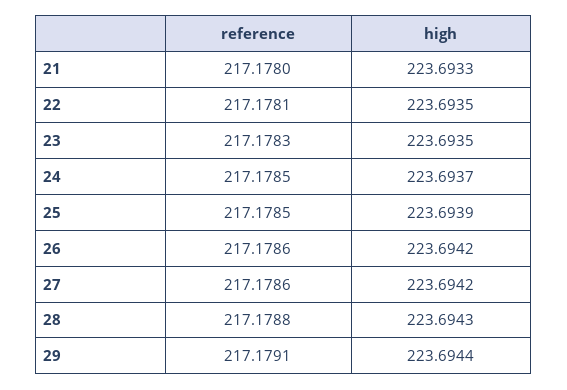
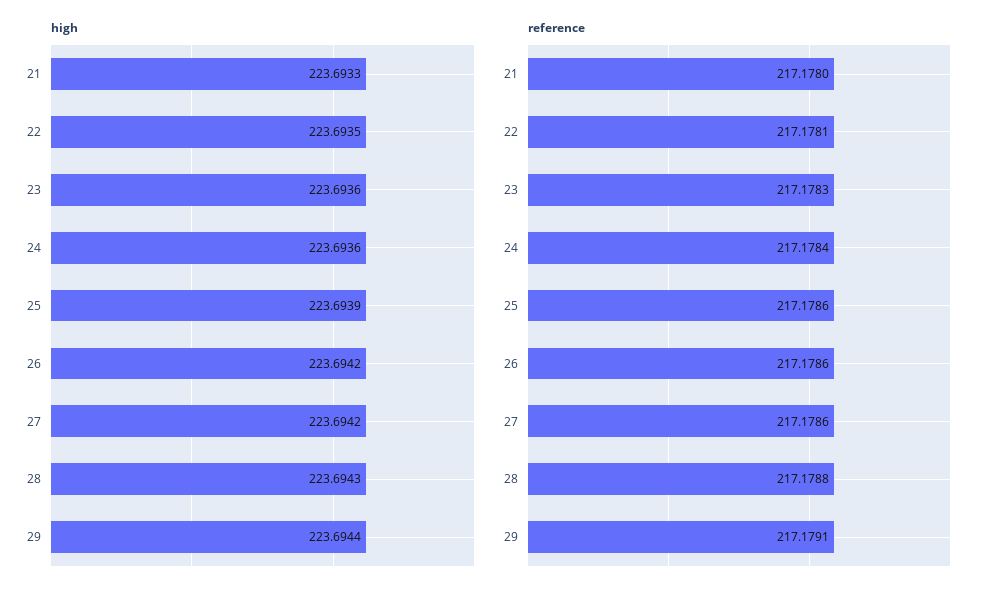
high, 23: 223.6935 -> 223.6936
reference, 24: 217.1785 -> 217.1784
high, 24: 223.6937 -> 223.6936
reference, 25: 217.1785 -> 217.1786

